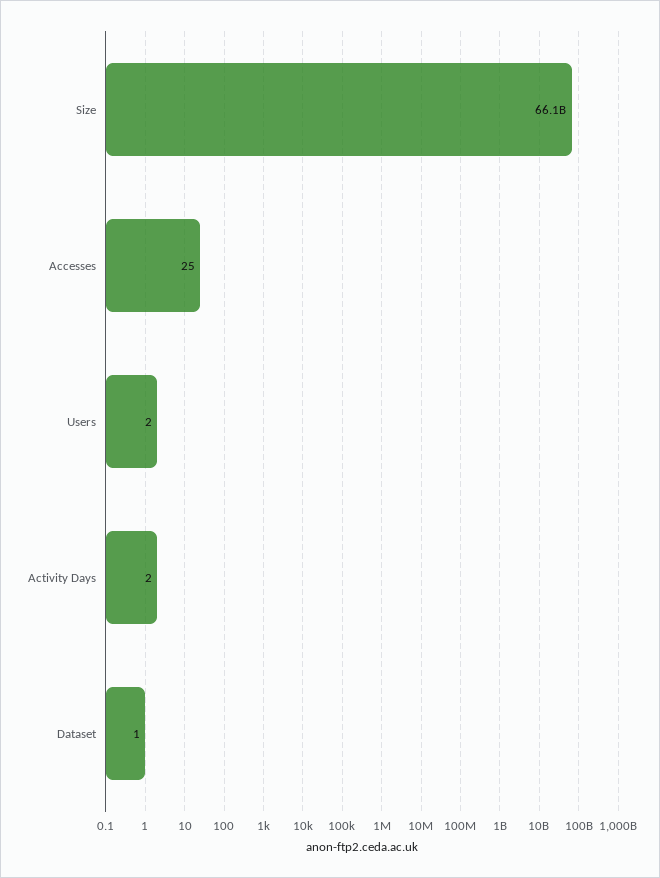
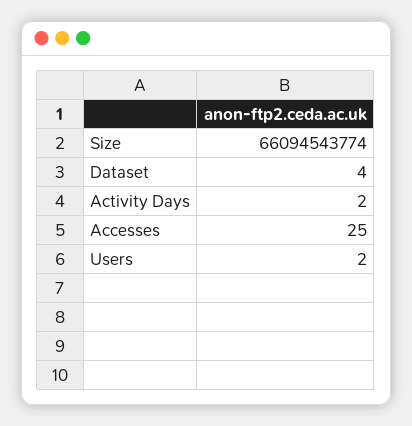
Dataset: 1 -> 4

